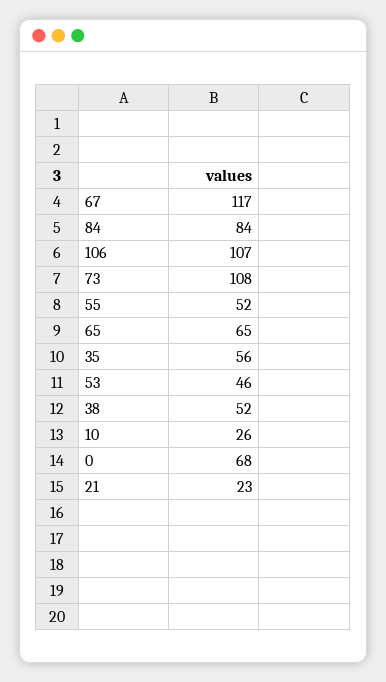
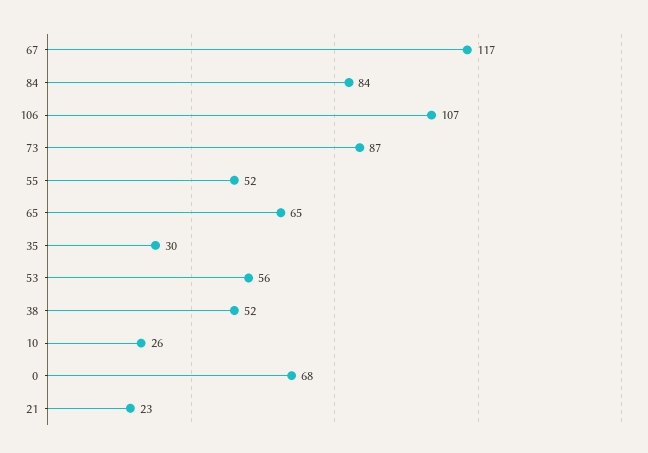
73: 108 -> 87
35: 56 -> 30
53: 46 -> 56

